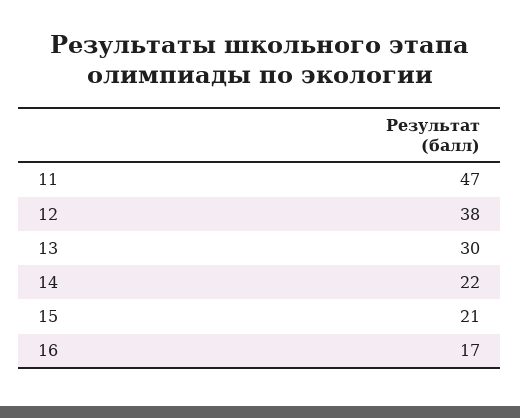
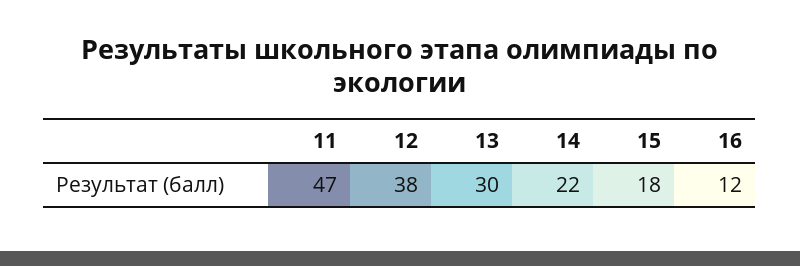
15: 21 -> 18
16: 17 -> 12

